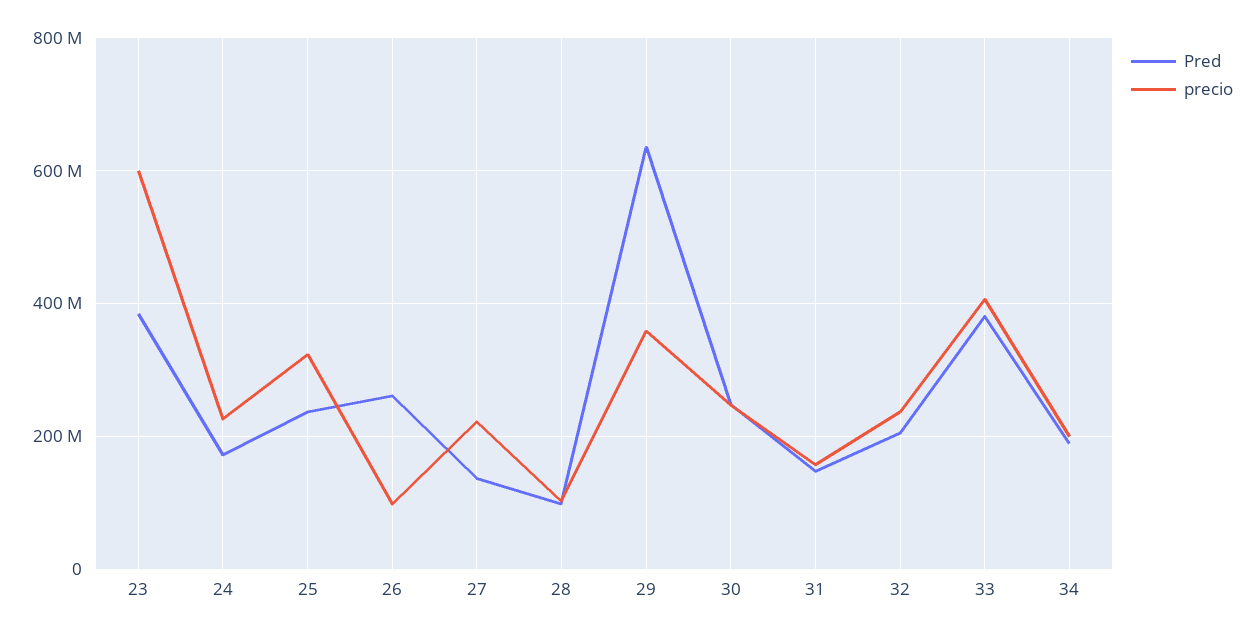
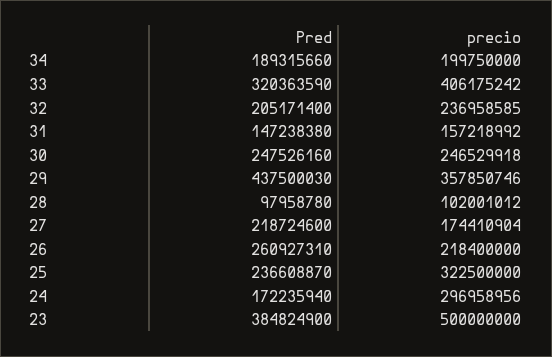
precio, 23: 600000000 -> 500000000
precio, 24: 220000000 -> 296958956
precio, 26: 100000000 -> 218400000
Pred, 27: 140000000 -> 218724600
precio, 27: 220000000 -> 174410904
Pred, 29: 640000000 -> 437500030
Pred, 33: 380000000 -> 320363590

